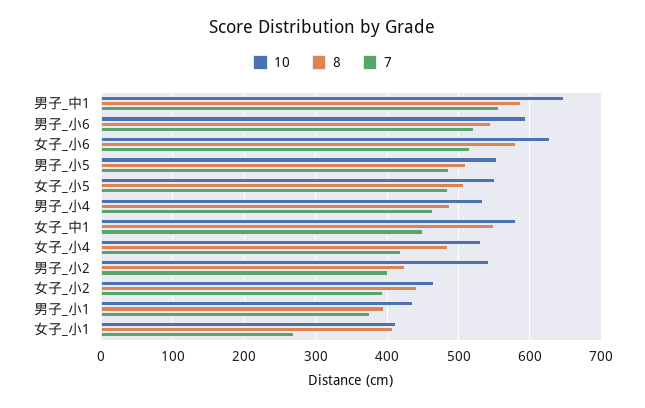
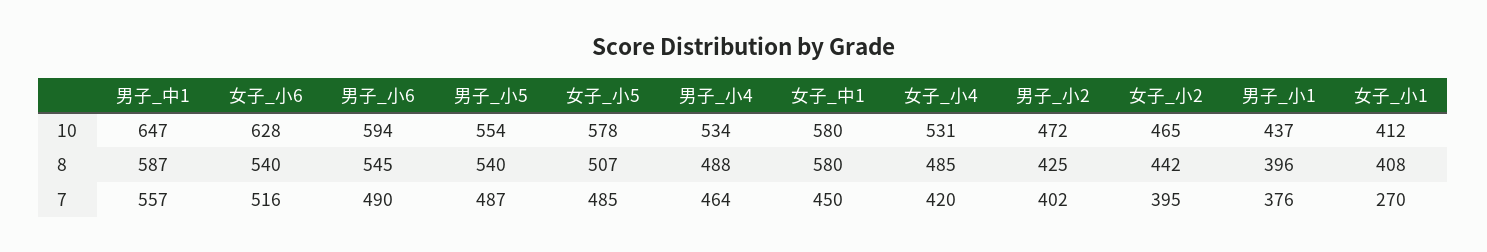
7, 男子_小6: 520 -> 490
8, 女子_小6: 580 -> 540
8, 男子_小5: 510 -> 540
10, 女子_小5: 550 -> 578
8, 女子_中1: 550 -> 580
10, 男子_小2: 540 -> 472

